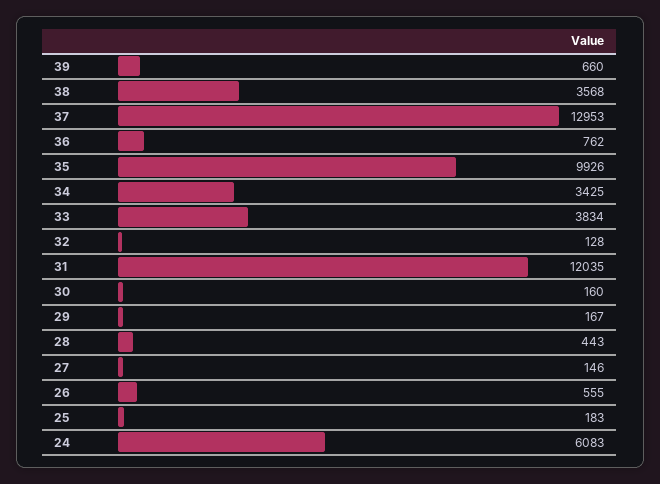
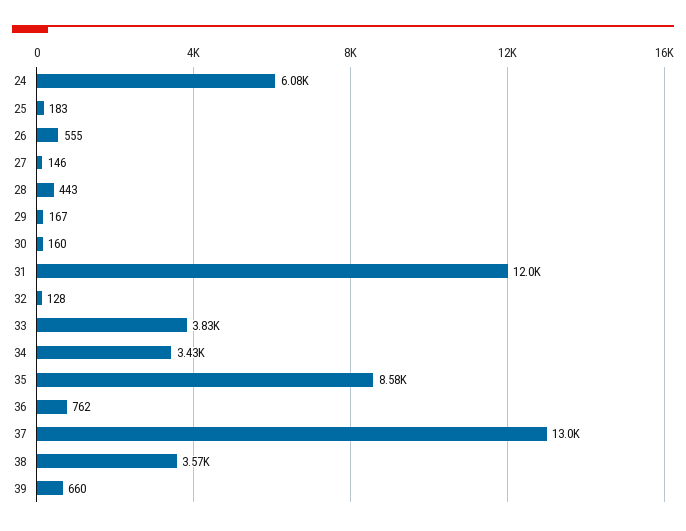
35: 9926 -> 8580

